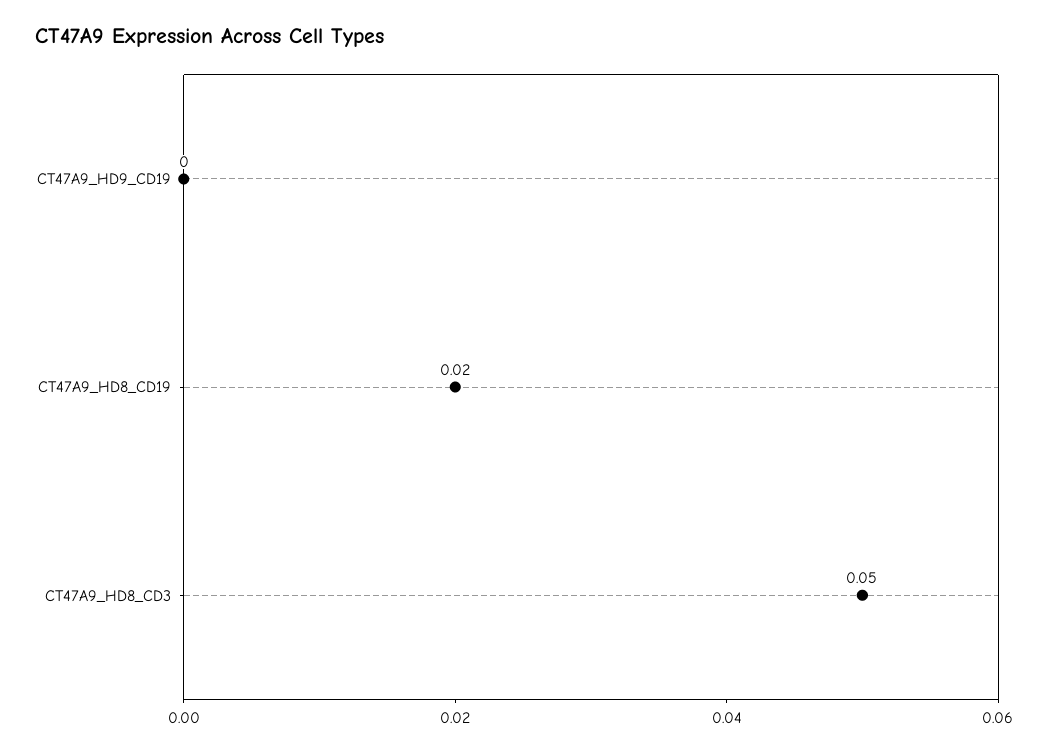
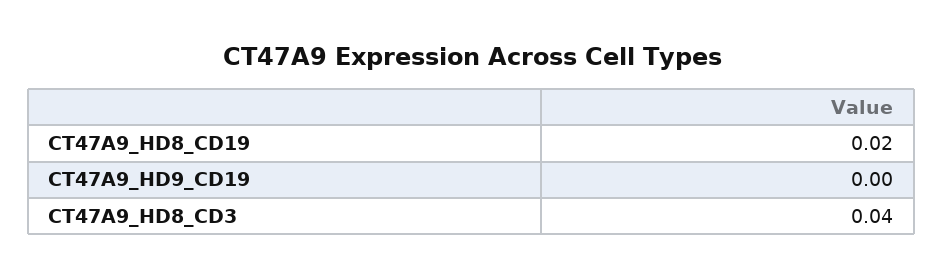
CT47A9_HD8_CD3: 0.05 -> 0.04

